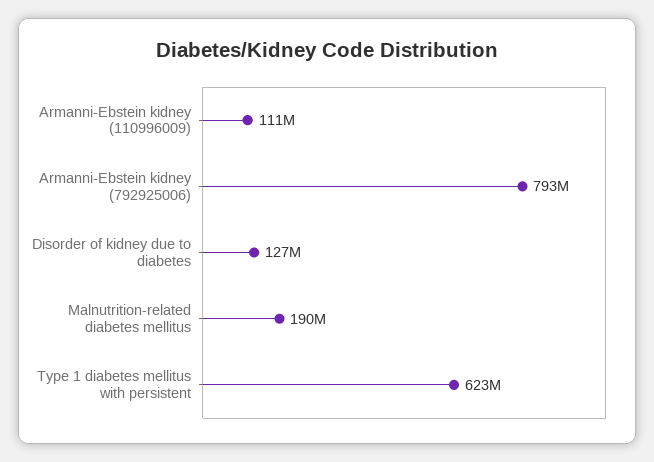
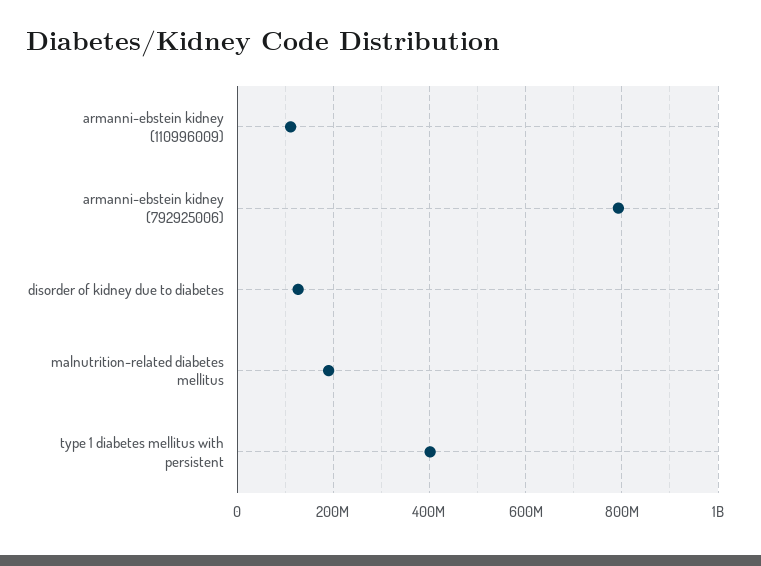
Type 1 diabetes mellitus with persistent: 623000000 -> 400000000

